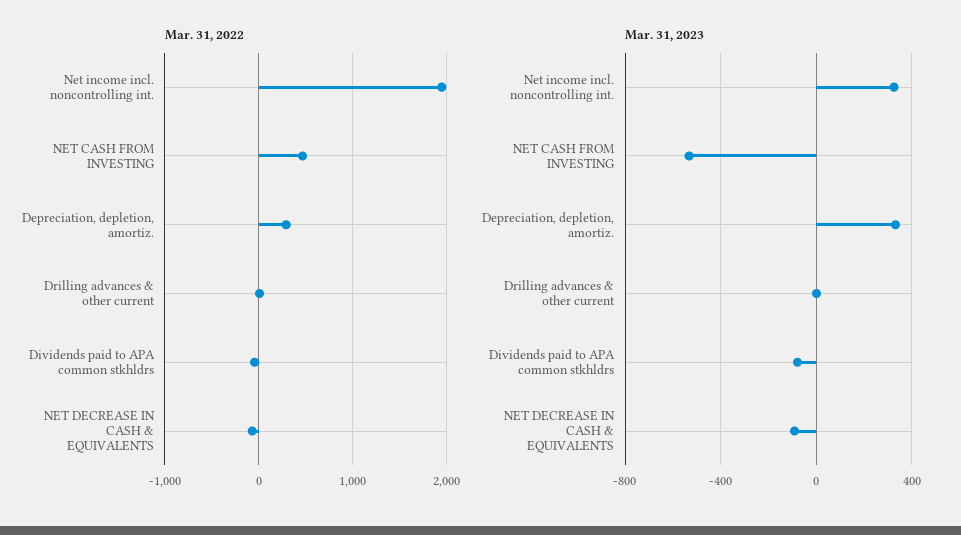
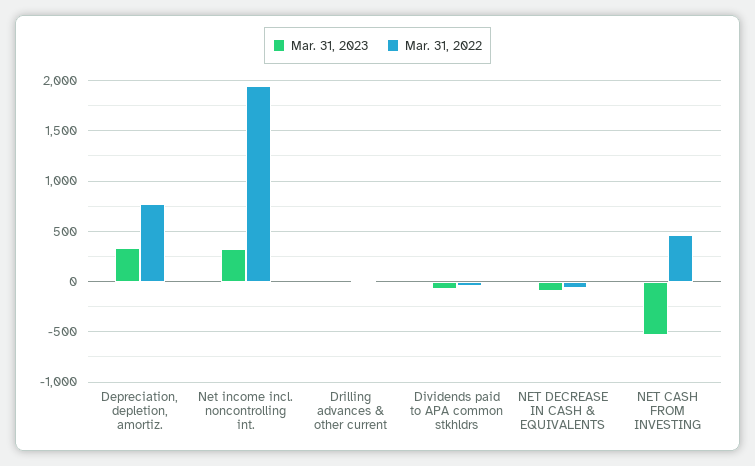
Mar. 31, 2022, Depreciation, depletion, amortiz.: 300 -> 800

